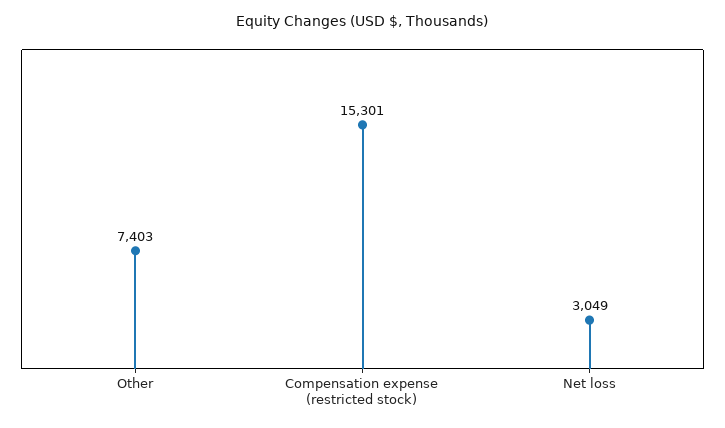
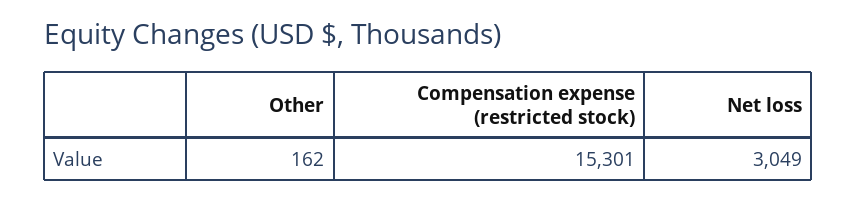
Other: 7403 -> 162

